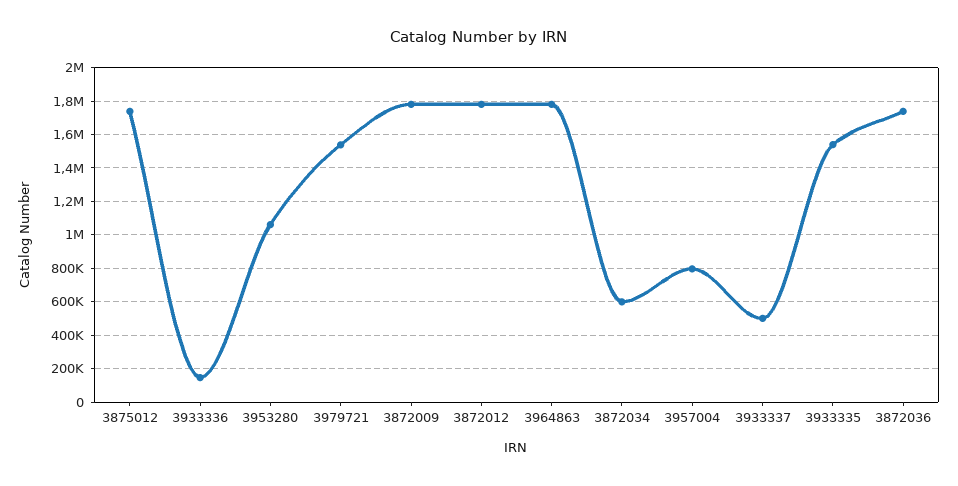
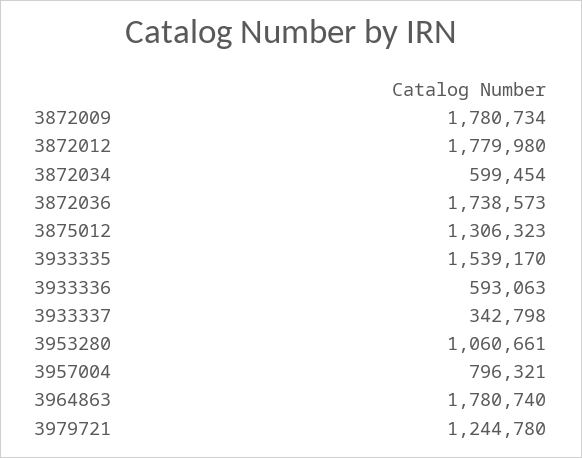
3875012: 1750000 -> 1306323
3933336: 150000 -> 593063
3979721: 1550000 -> 1244780
3933337: 500000 -> 342798

